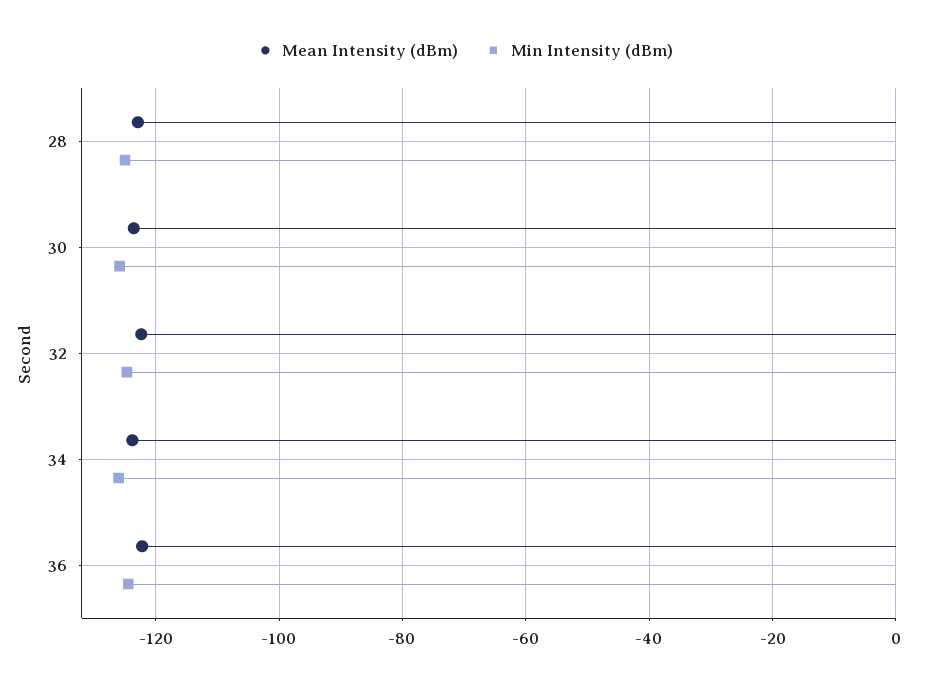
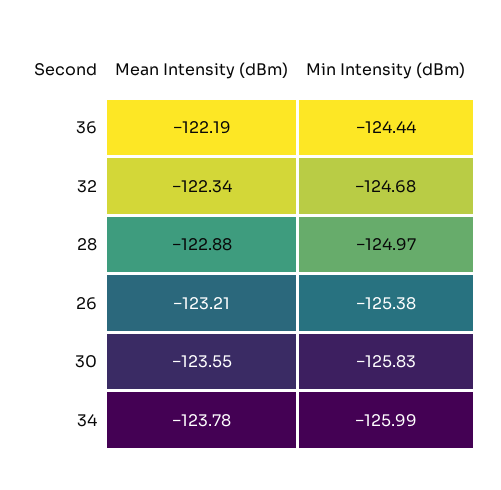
Mean Intensity (dBm), 26: none -> -123.21
Min Intensity (dBm), 26: none -> -125.38

